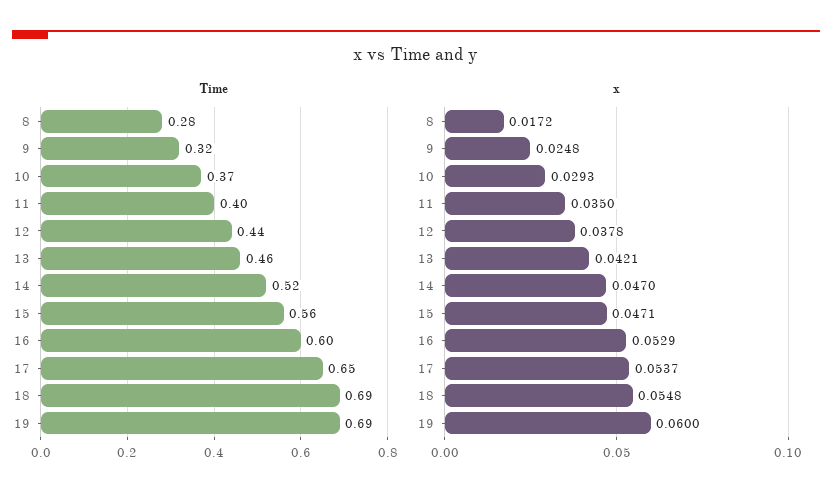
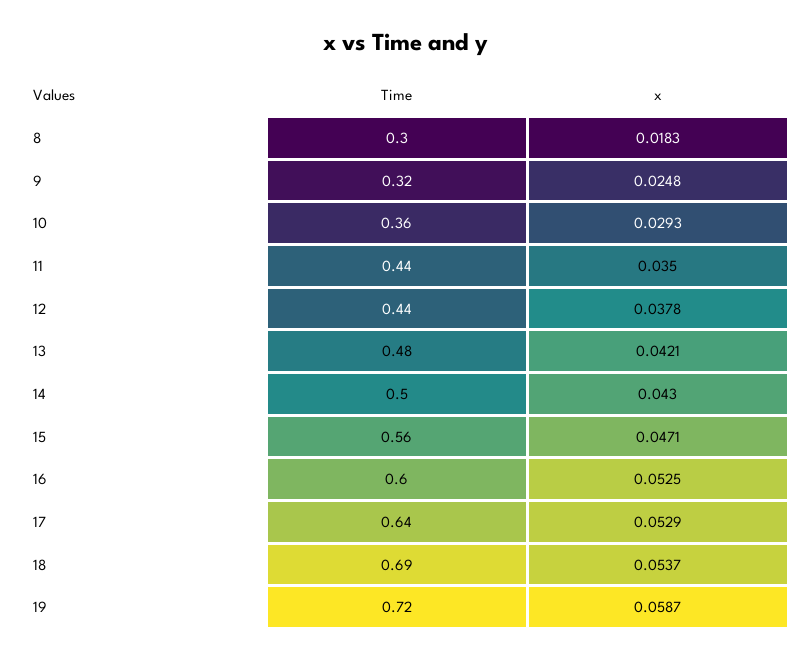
Time, 8: 0.28 -> 0.3
Time, 10: 0.37 -> 0.36
Time, 11: 0.4 -> 0.44
Time, 13: 0.46 -> 0.48
Time, 14: 0.52 -> 0.5
Time, 17: 0.65 -> 0.64
Time, 19: 0.69 -> 0.72
x, 8: 0.0172 -> 0.0183
x, 14: 0.047 -> 0.043
x, 16: 0.0529 -> 0.0525
x, 17: 0.0537 -> 0.0529
x, 18: 0.0548 -> 0.0537
x, 19: 0.06 -> 0.0587

